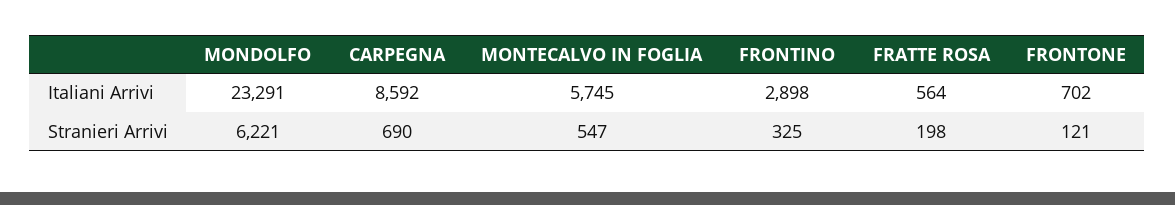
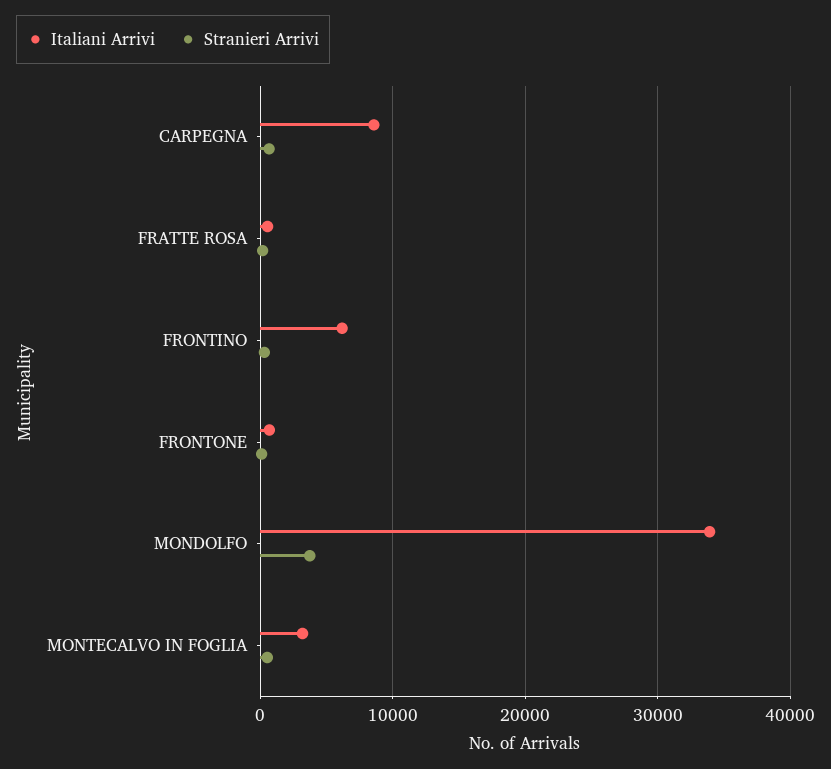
Italiani Arrivi, MONDOLFO: 23291 -> 34000
Italiani Arrivi, MONTECALVO IN FOGLIA: 5745 -> 3000
Italiani Arrivi, FRONTINO: 2898 -> 6000
Stranieri Arrivi, MONDOLFO: 6221 -> 4000

